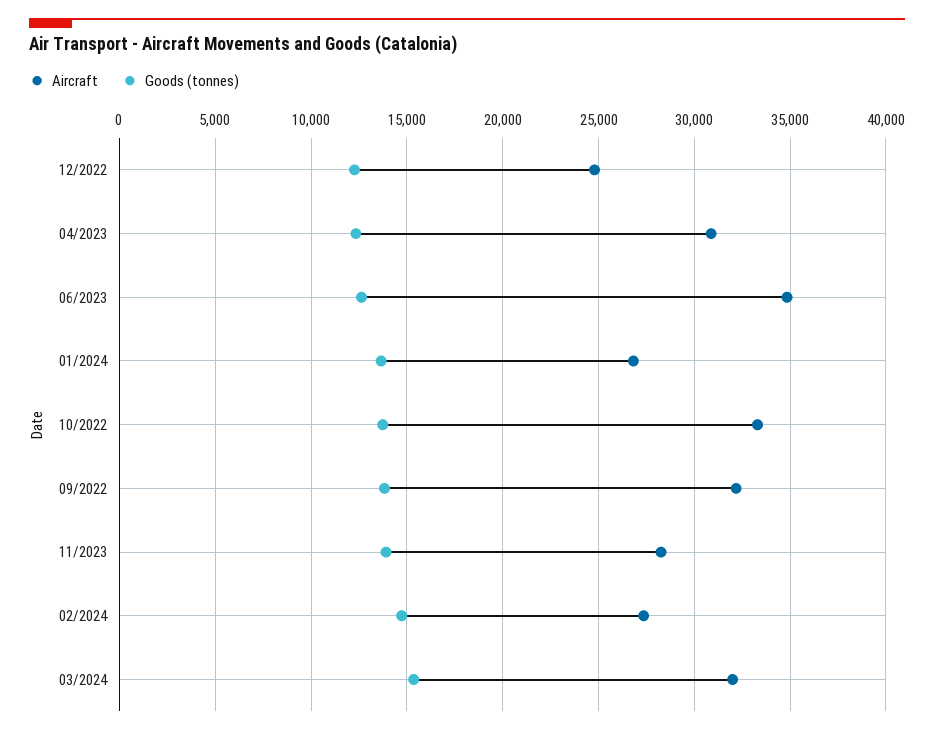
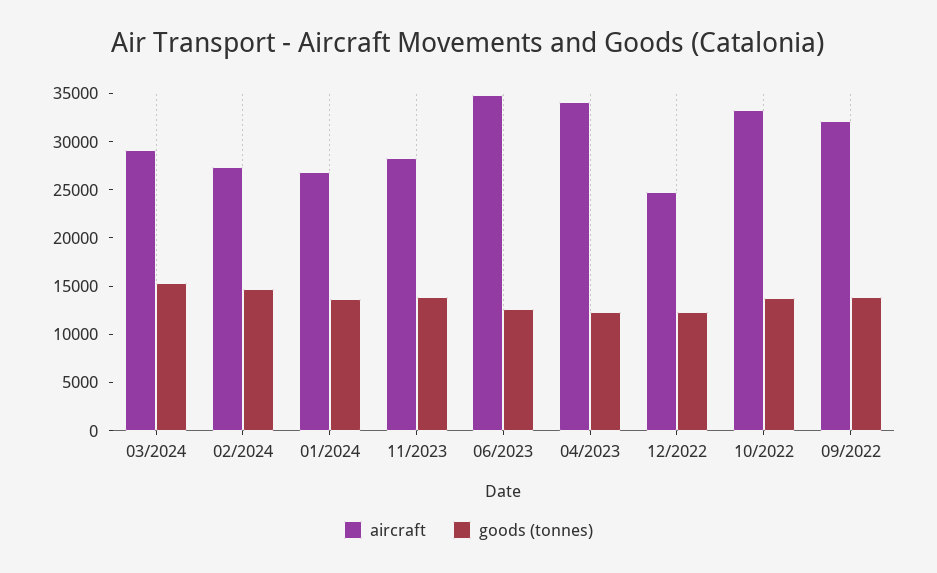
Aircraft, 04/2023: 31000 -> 34000
Aircraft, 03/2024: 32000 -> 29000

